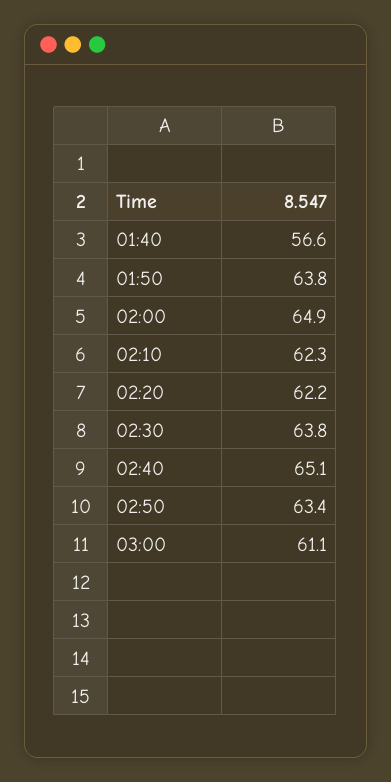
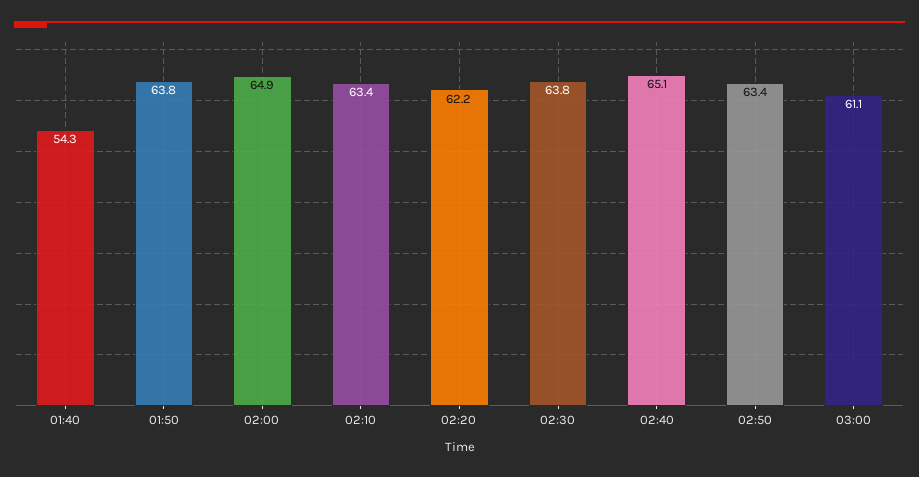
01:40: 56.6 -> 54.3
02:10: 62.3 -> 63.4

